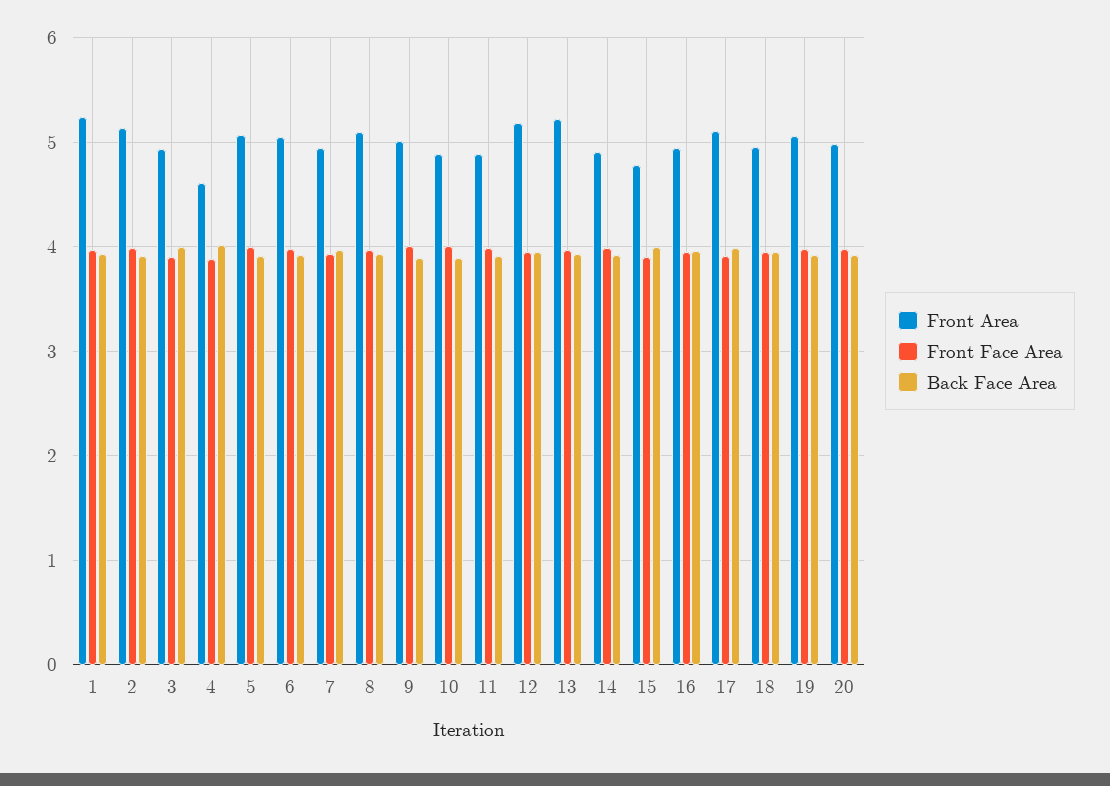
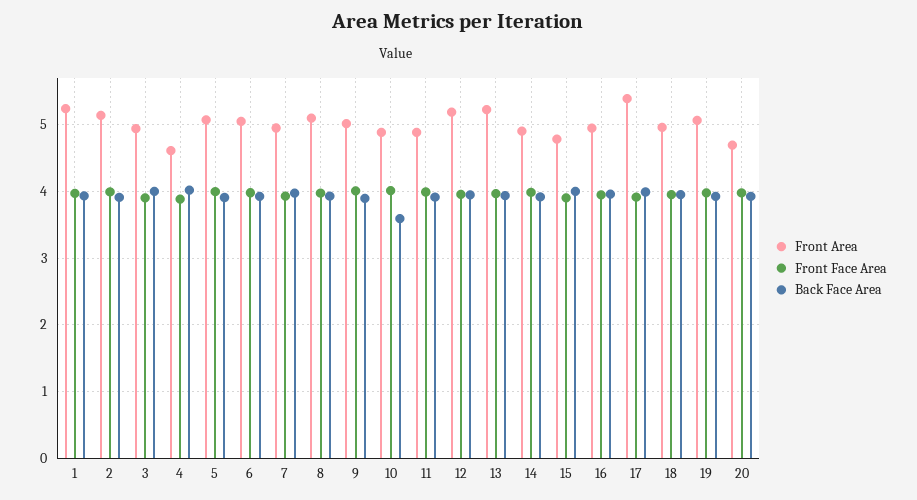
Back Face Area, 10: 3.9 -> 3.6
Front Area, 17: 5.1 -> 5.4
Front Area, 20: 5 -> 4.7

